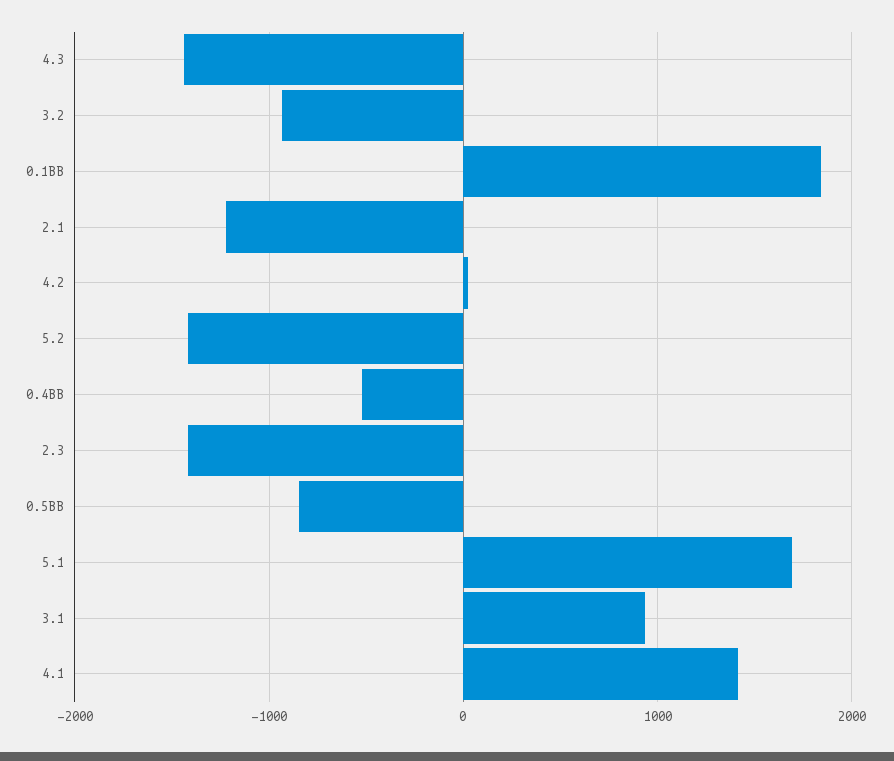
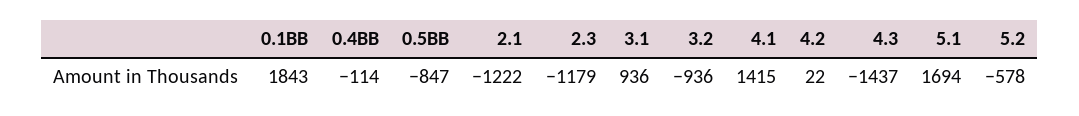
5.2: -1400 -> -578
0.4BB: -500 -> -114
2.3: -1400 -> -1179

